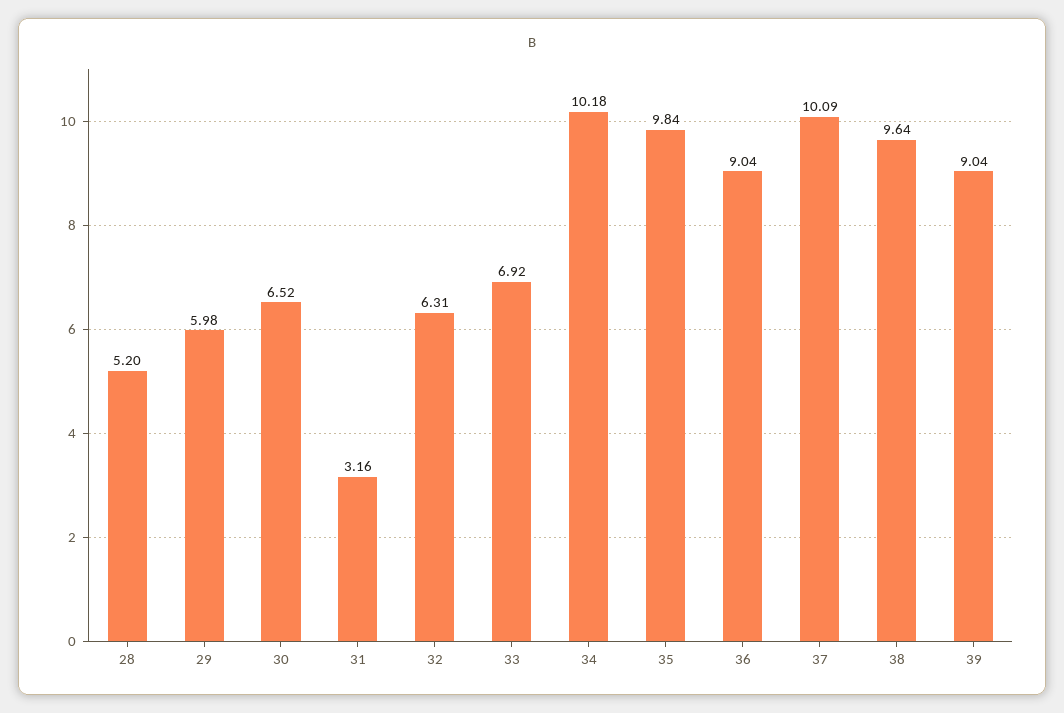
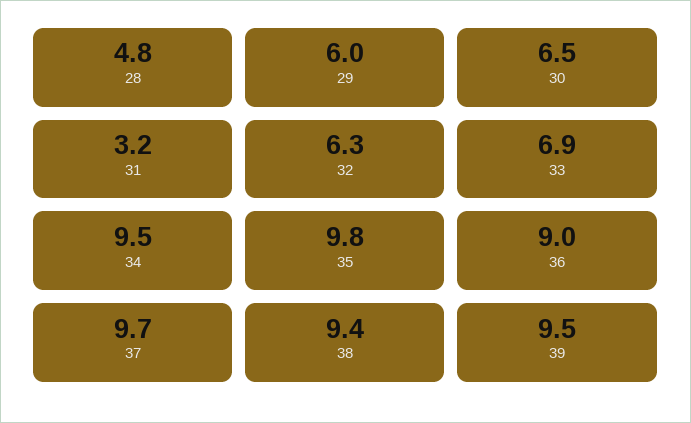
28: 5.2 -> 4.8
34: 10.18 -> 9.5
37: 10.09 -> 9.7
38: 9.64 -> 9.4
39: 9.04 -> 9.5

